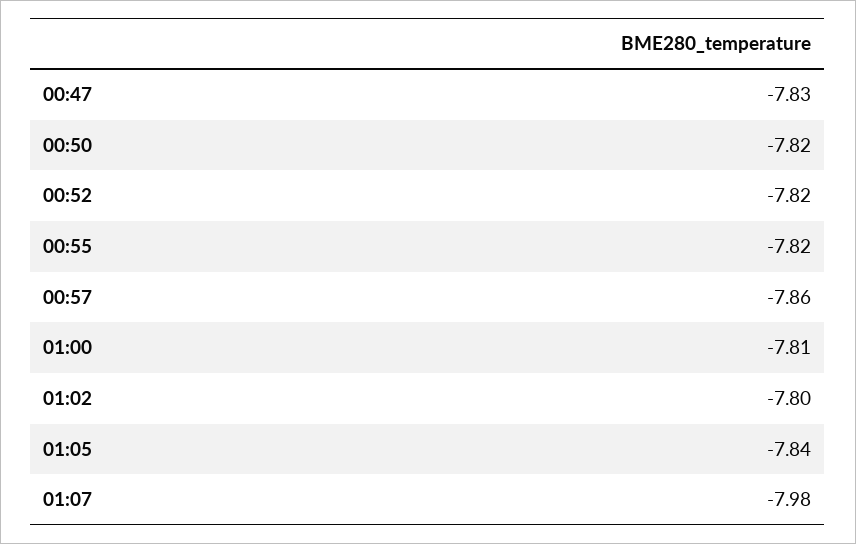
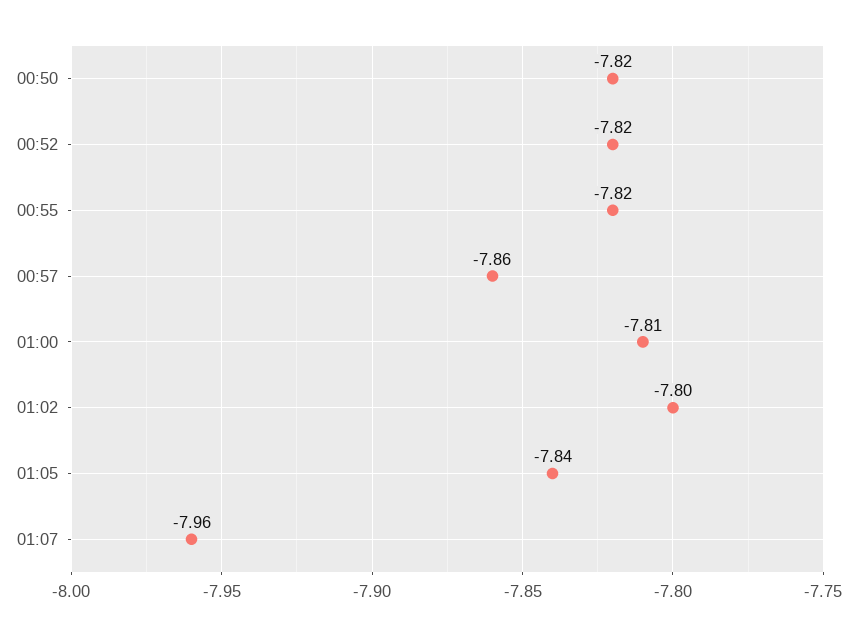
00:47: -7.83 -> none
01:07: -7.98 -> -7.96

